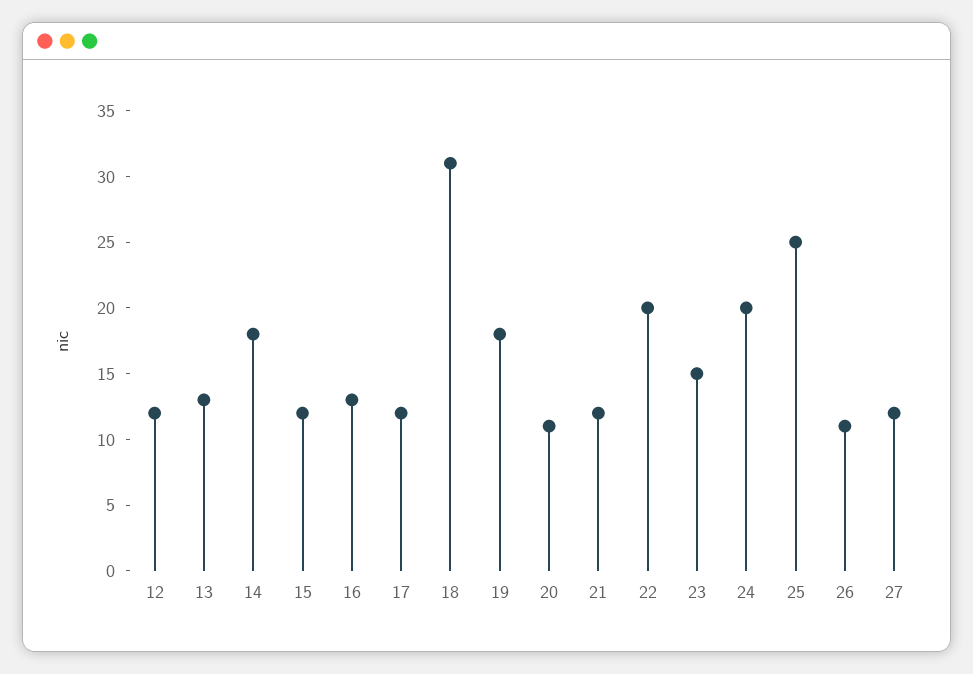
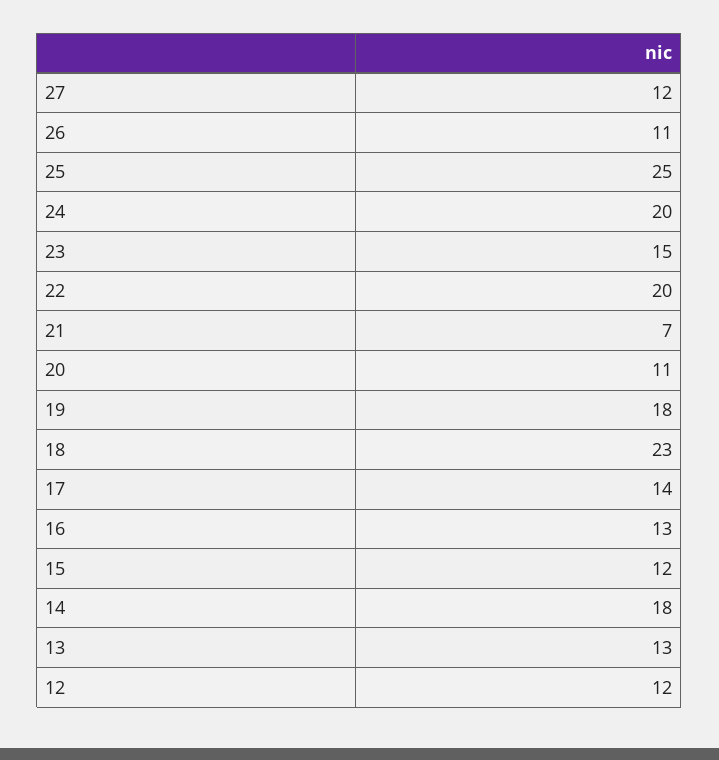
17: 12 -> 14
18: 31 -> 23
21: 12 -> 7

